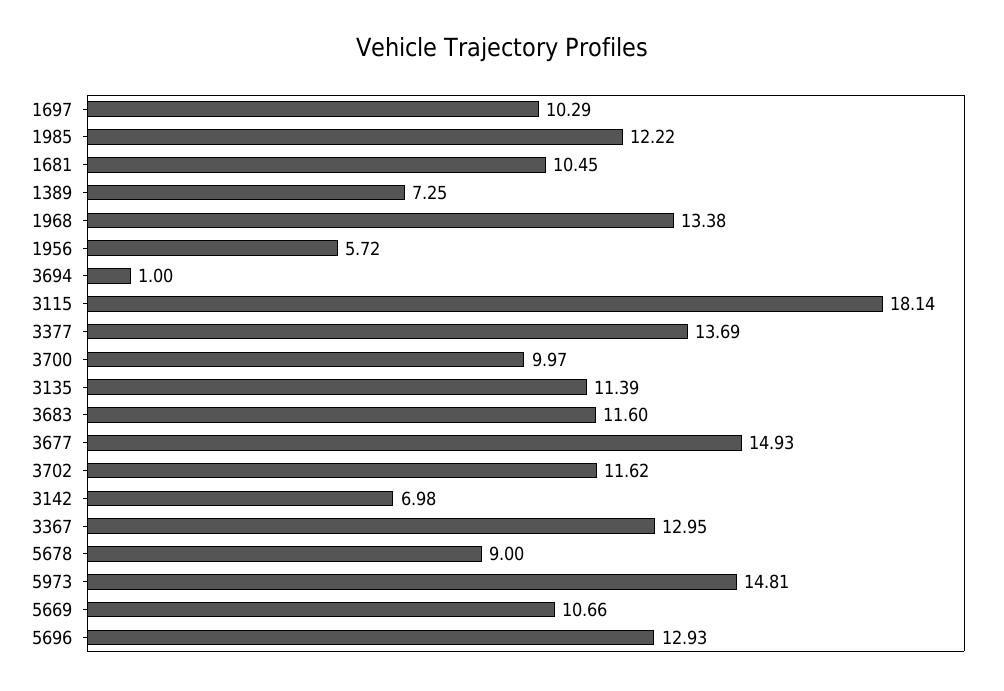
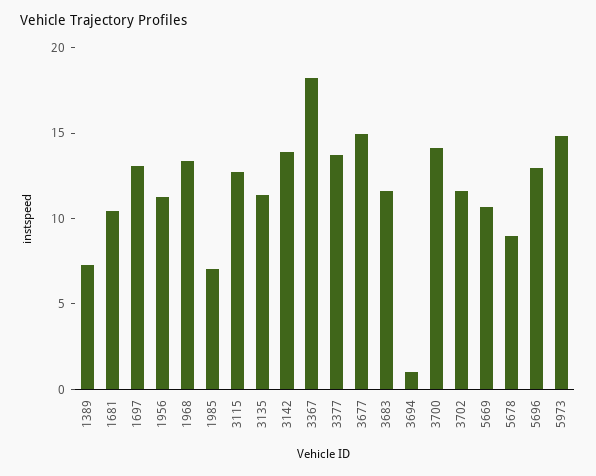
1697: 10.29 -> 13
1985: 12.22 -> 7
1956: 5.72 -> 11
3115: 18.14 -> 13
3700: 9.97 -> 14
3142: 6.98 -> 14
3367: 12.95 -> 18

